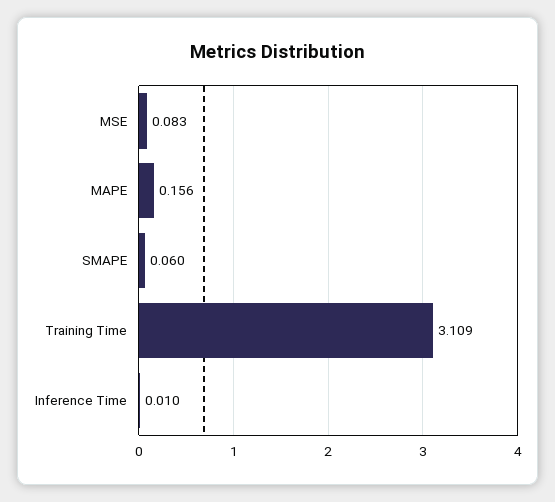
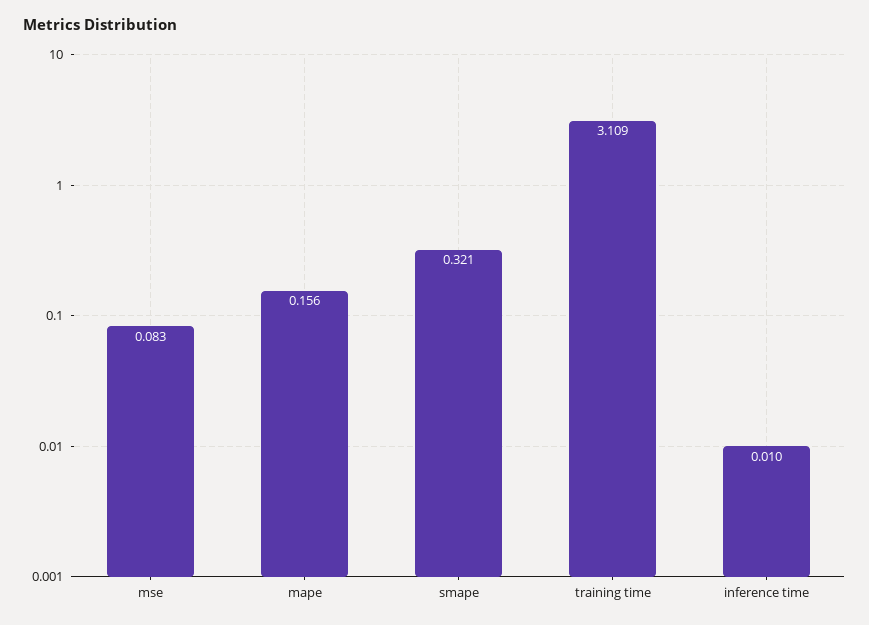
SMAPE: 0.06 -> 0.321

